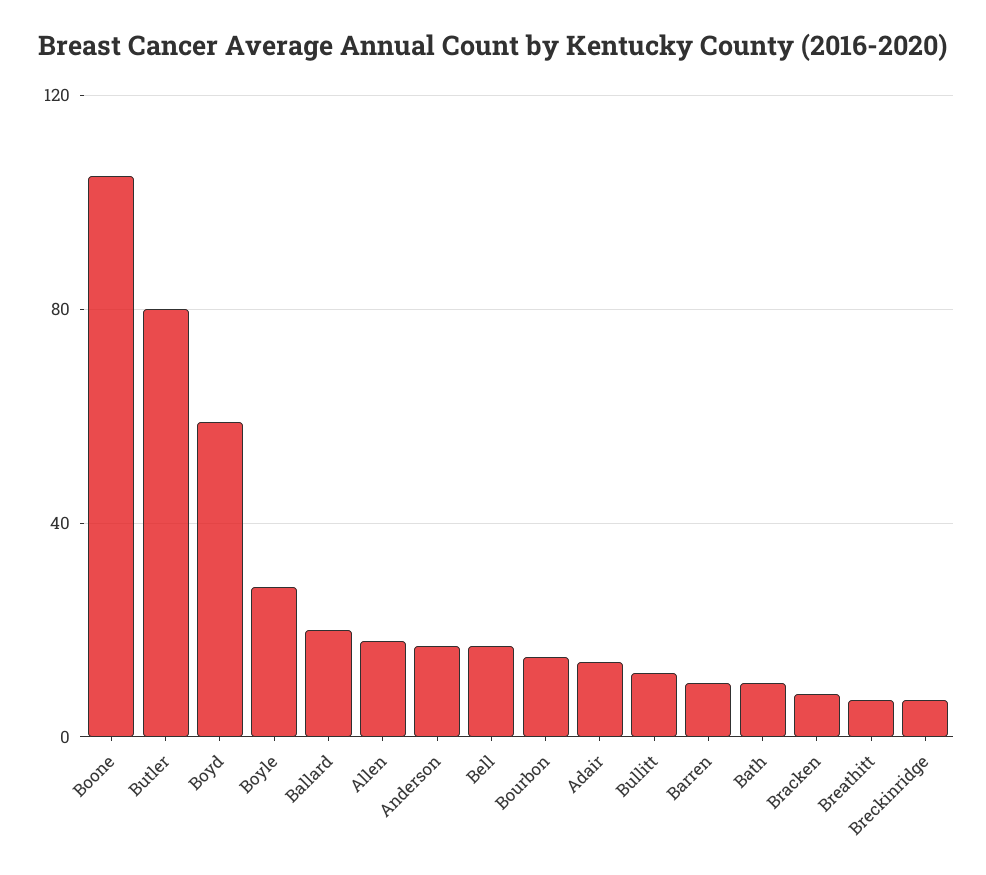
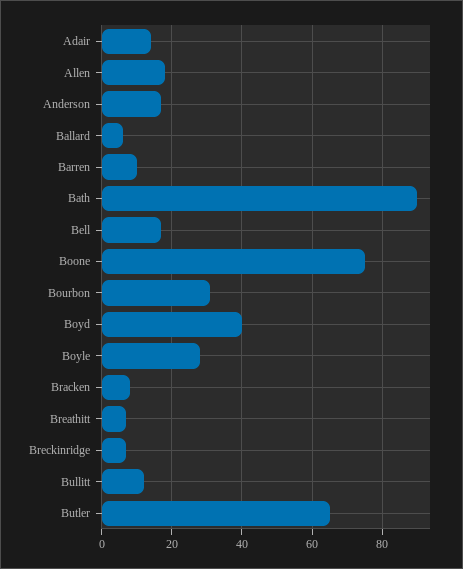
Boone: 105 -> 75
Butler: 80 -> 65
Boyd: 60 -> 40
Ballard: 20 -> 5
Bourbon: 15 -> 30
Bath: 10 -> 90

